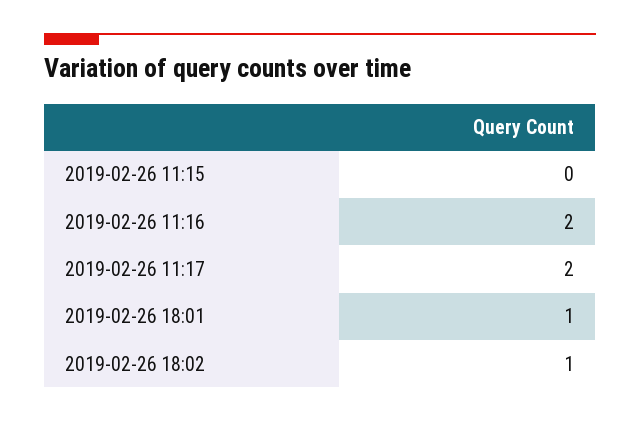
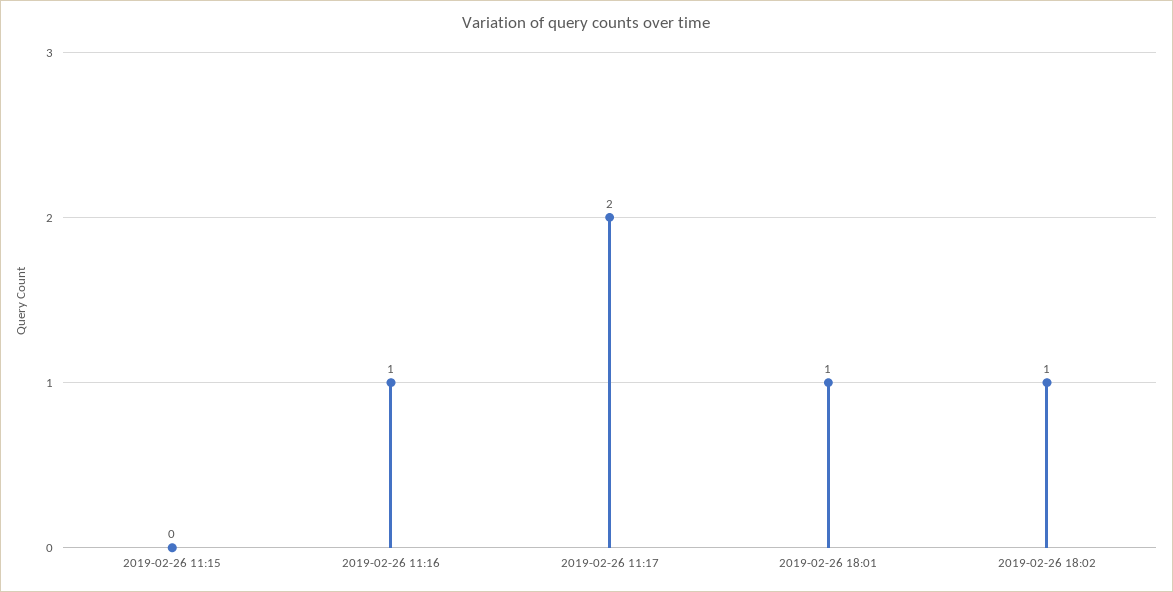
2019-02-26 11:16: 2 -> 1

